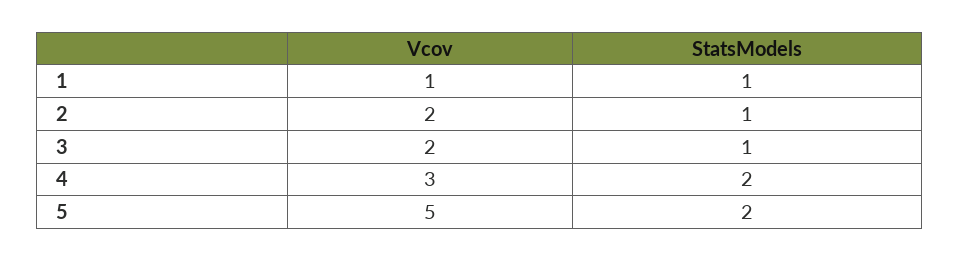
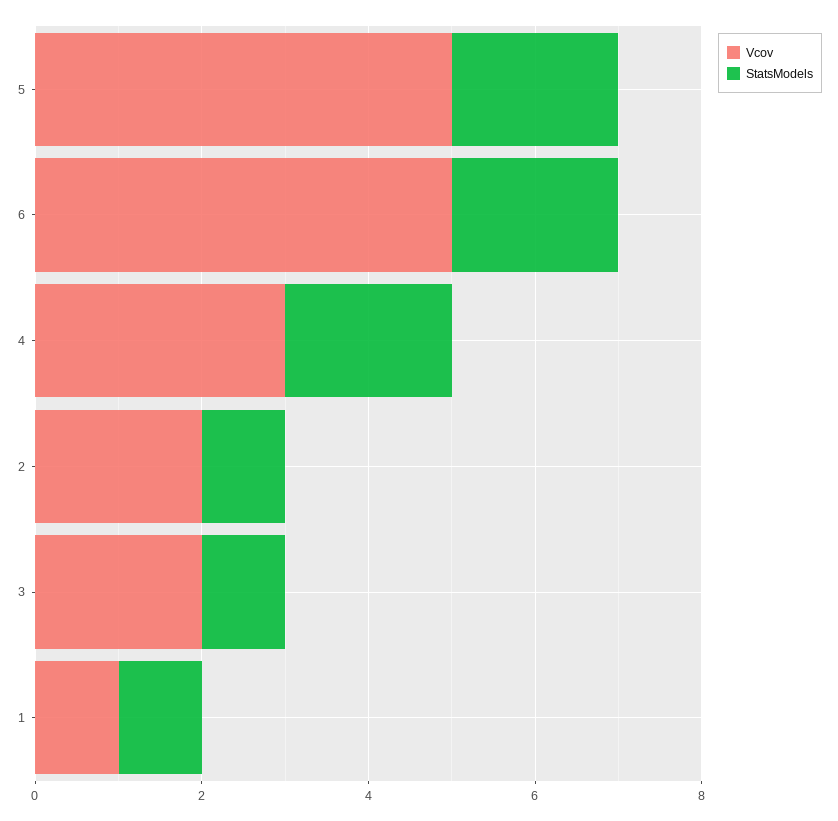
Vcov, 6: none -> 5
StatsModels, 6: none -> 2

